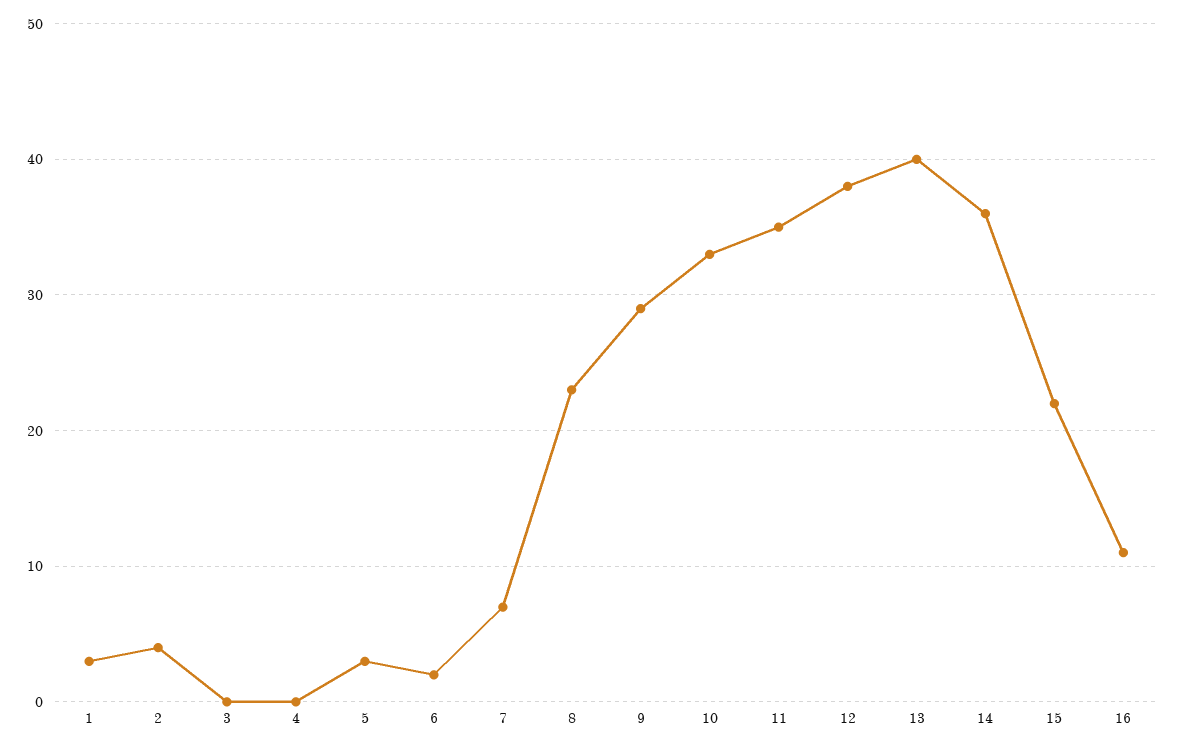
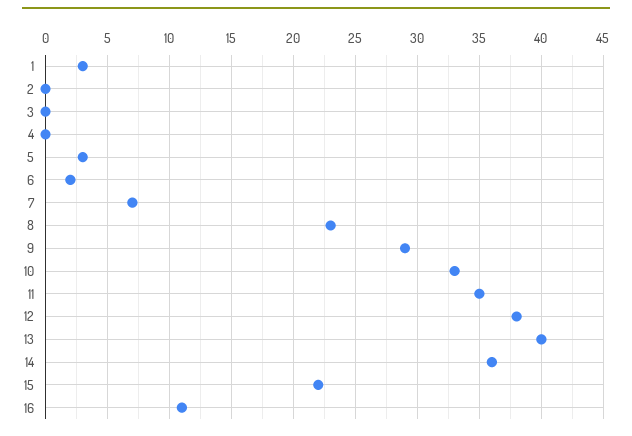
2: 4 -> 0

